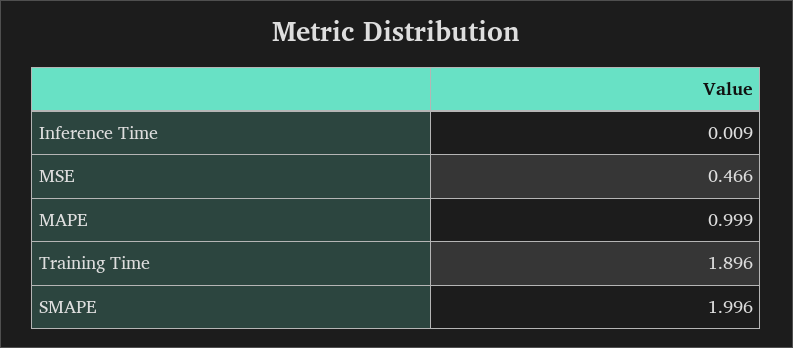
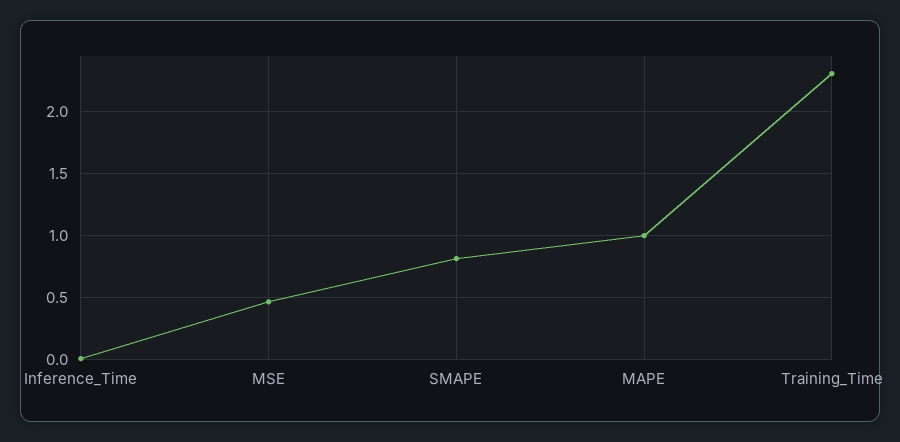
Training Time: 1.896 -> 2.3
SMAPE: 1.996 -> 0.8

